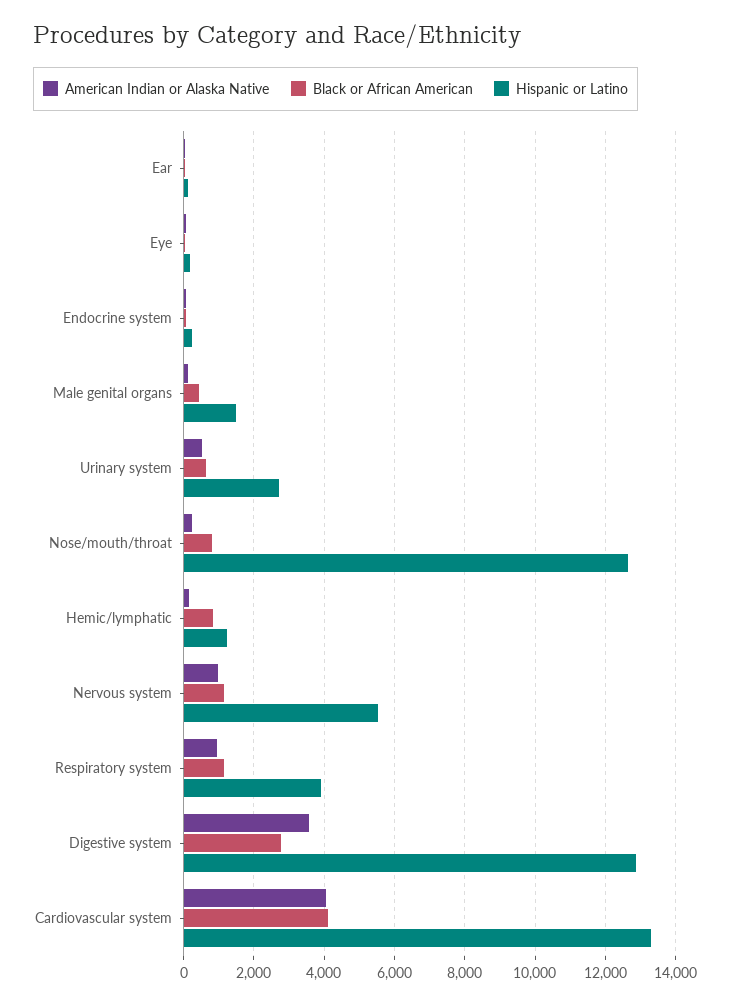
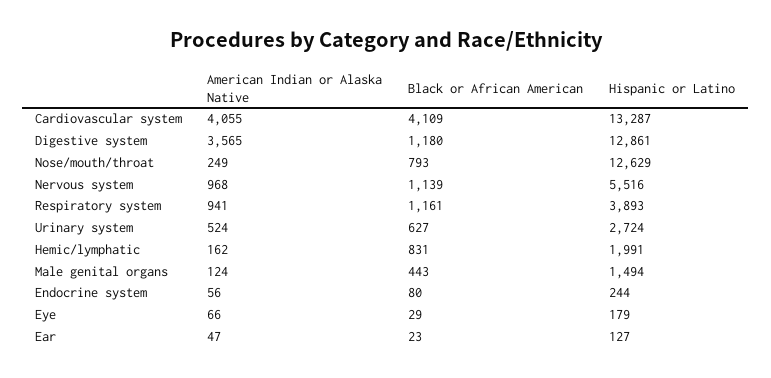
Hispanic or Latino, Hemic/lymphatic: 1200 -> 1991
Black or African American, Digestive system: 2800 -> 1180

